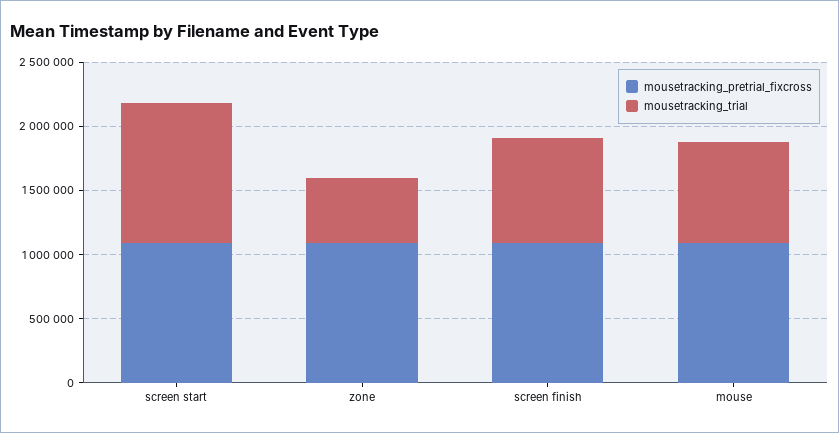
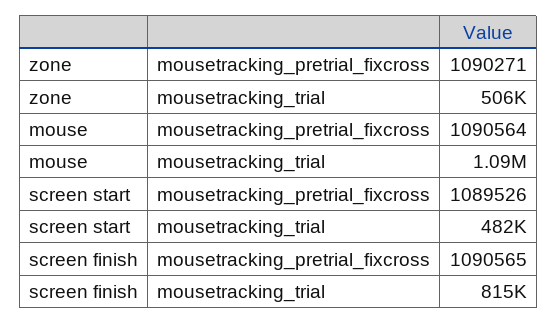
mousetracking_trial, screen start: 1100000 -> 482000
mousetracking_trial, mouse: 800000 -> 1090000

